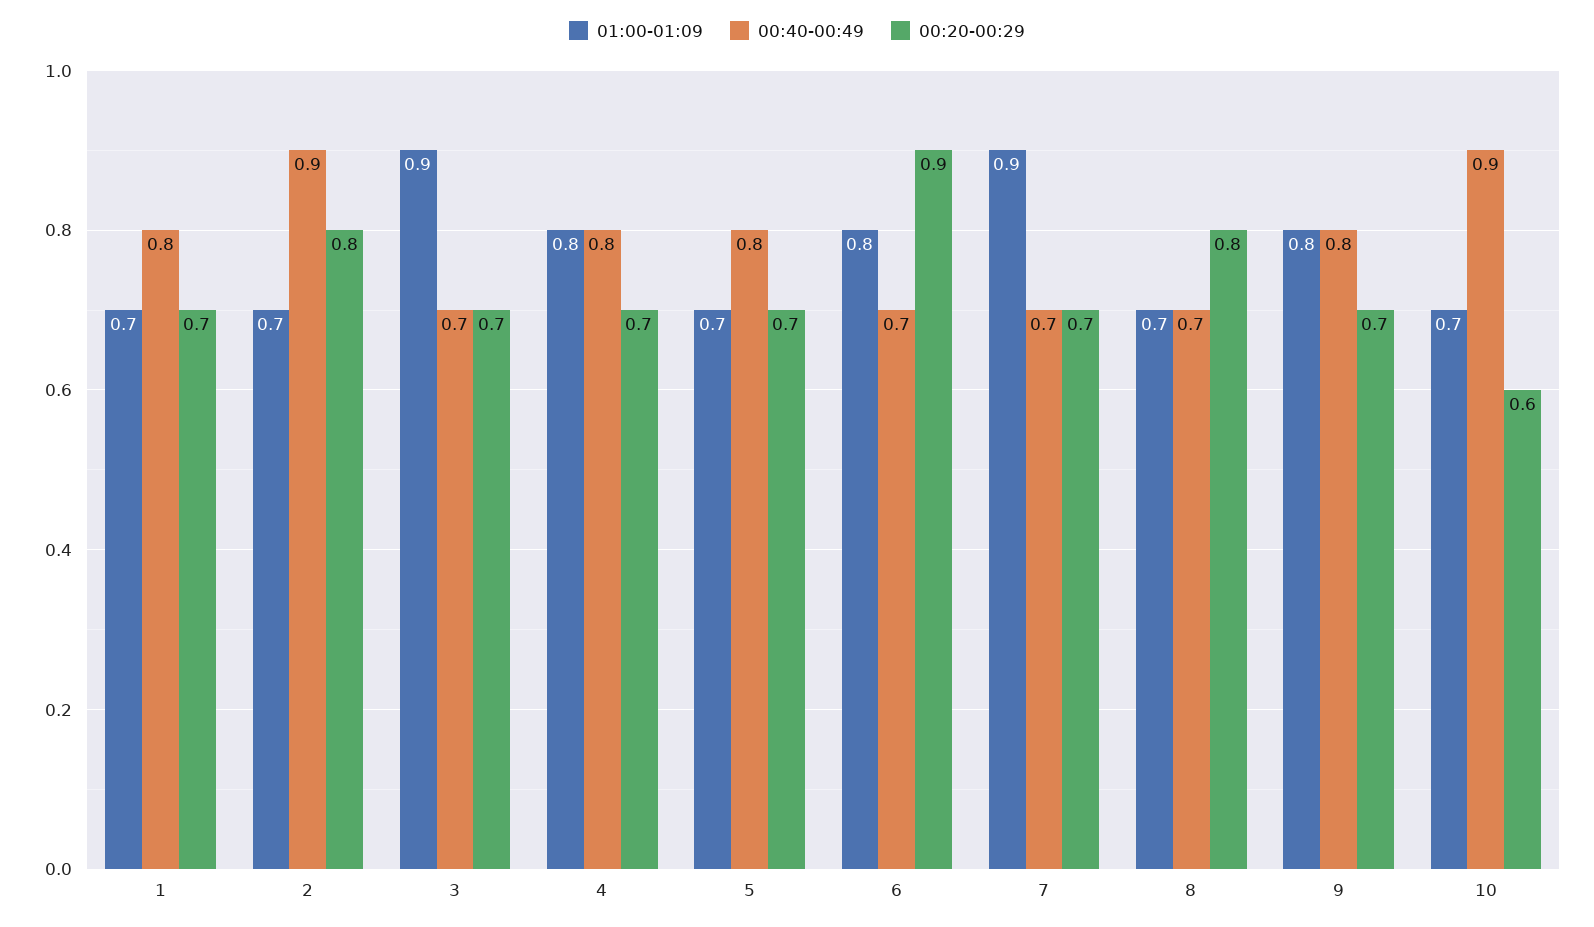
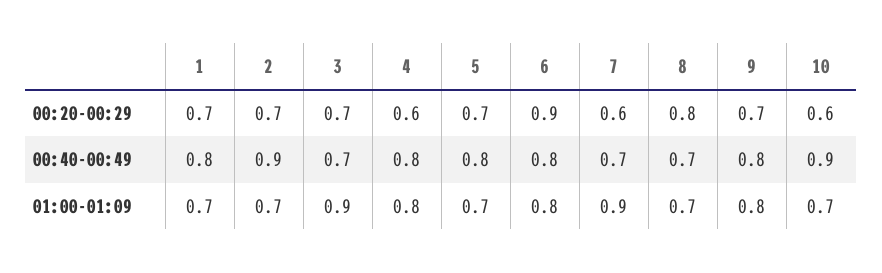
00:20-00:29, 2: 0.8 -> 0.7
00:20-00:29, 4: 0.7 -> 0.6
00:40-00:49, 6: 0.7 -> 0.8
00:20-00:29, 7: 0.7 -> 0.6

